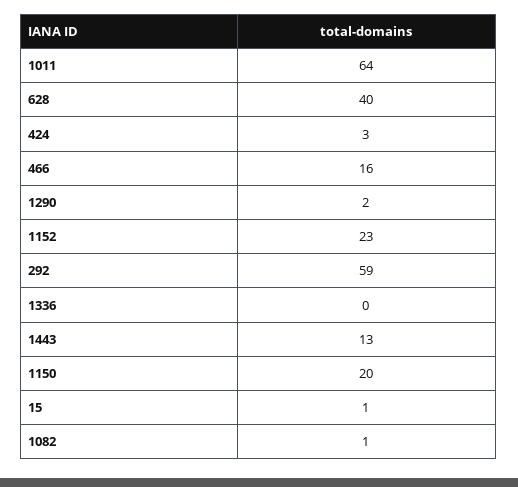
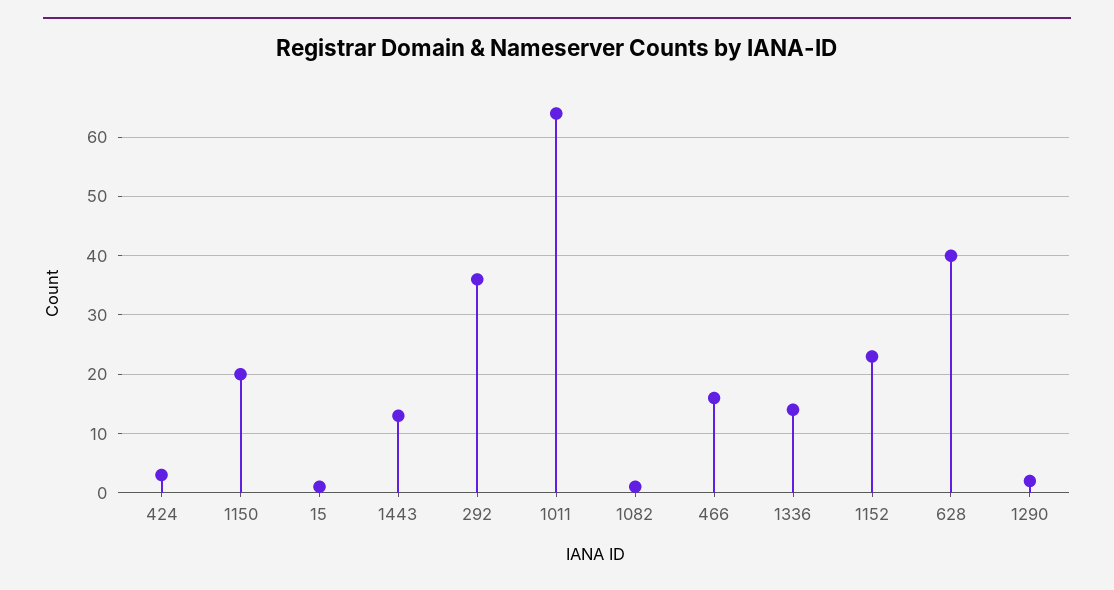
292: 59 -> 35
1336: 0 -> 15

